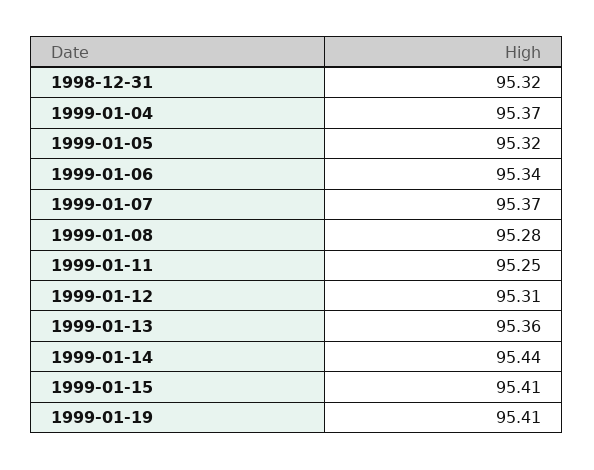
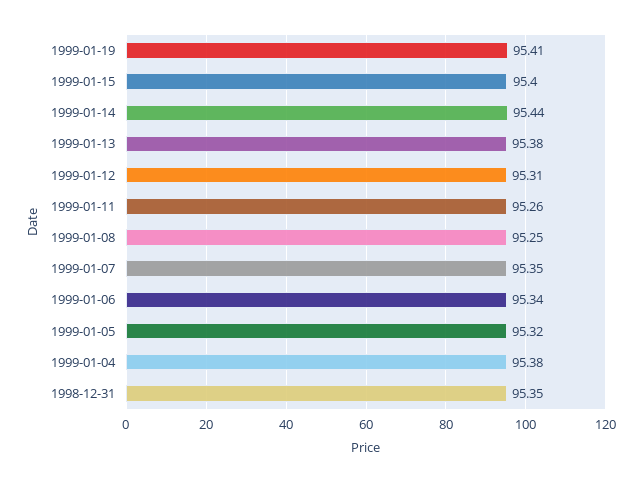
1998-12-31: 95.32 -> 95.35
1999-01-04: 95.37 -> 95.38
1999-01-07: 95.37 -> 95.35
1999-01-08: 95.28 -> 95.25
1999-01-11: 95.25 -> 95.26
1999-01-13: 95.36 -> 95.38
1999-01-15: 95.41 -> 95.4

